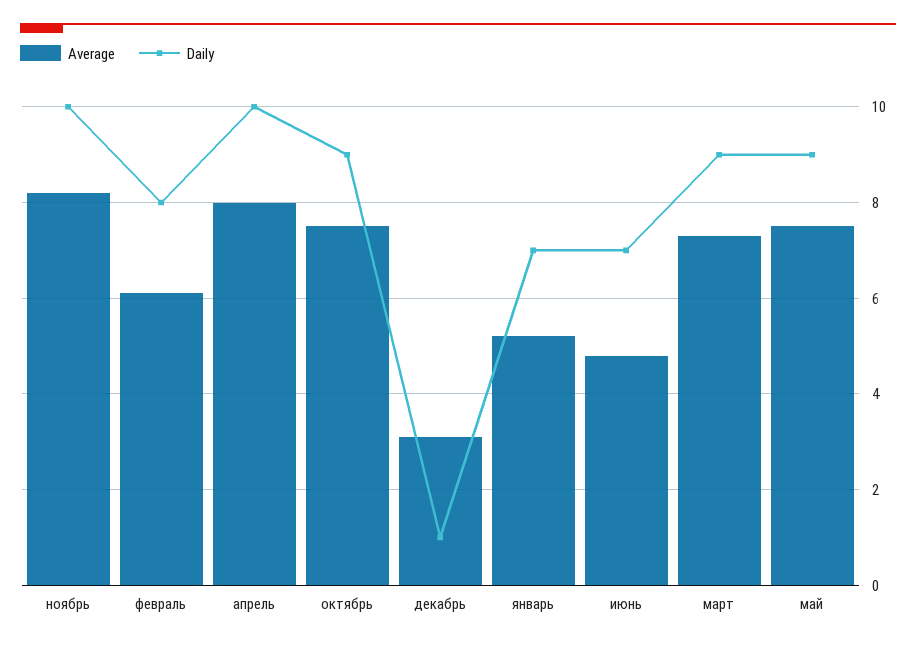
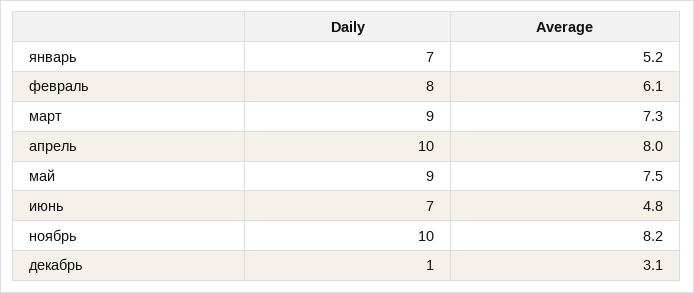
Average, октябрь: 7.5 -> none
Daily, октябрь: 9 -> none

